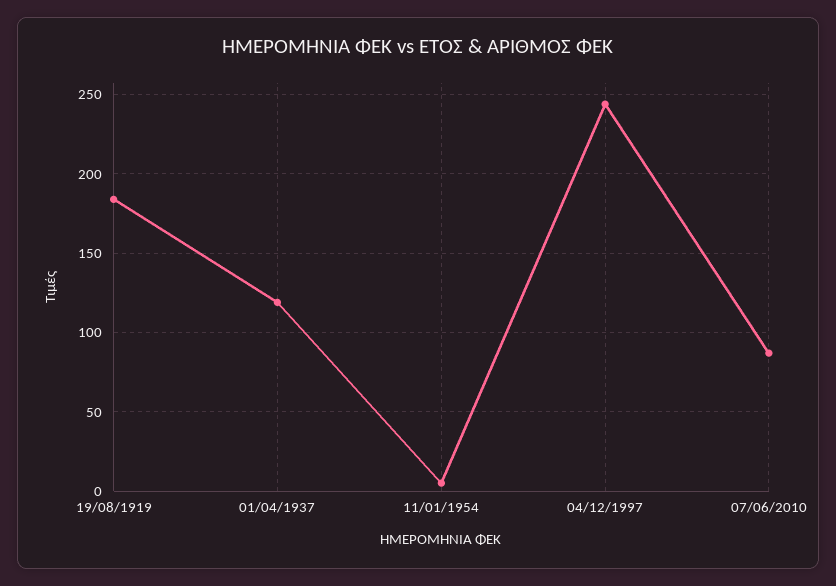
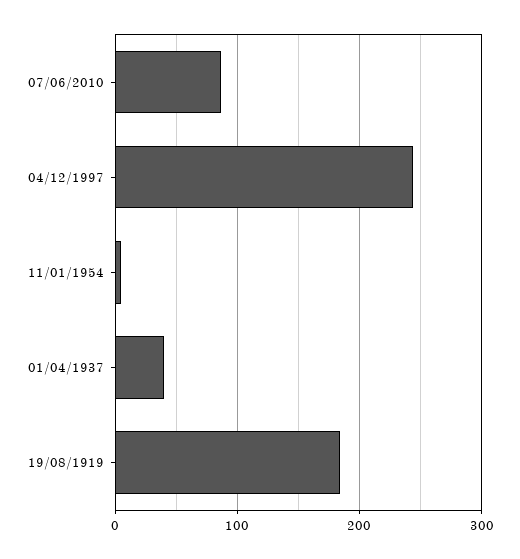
01/04/1937: 120 -> 40

